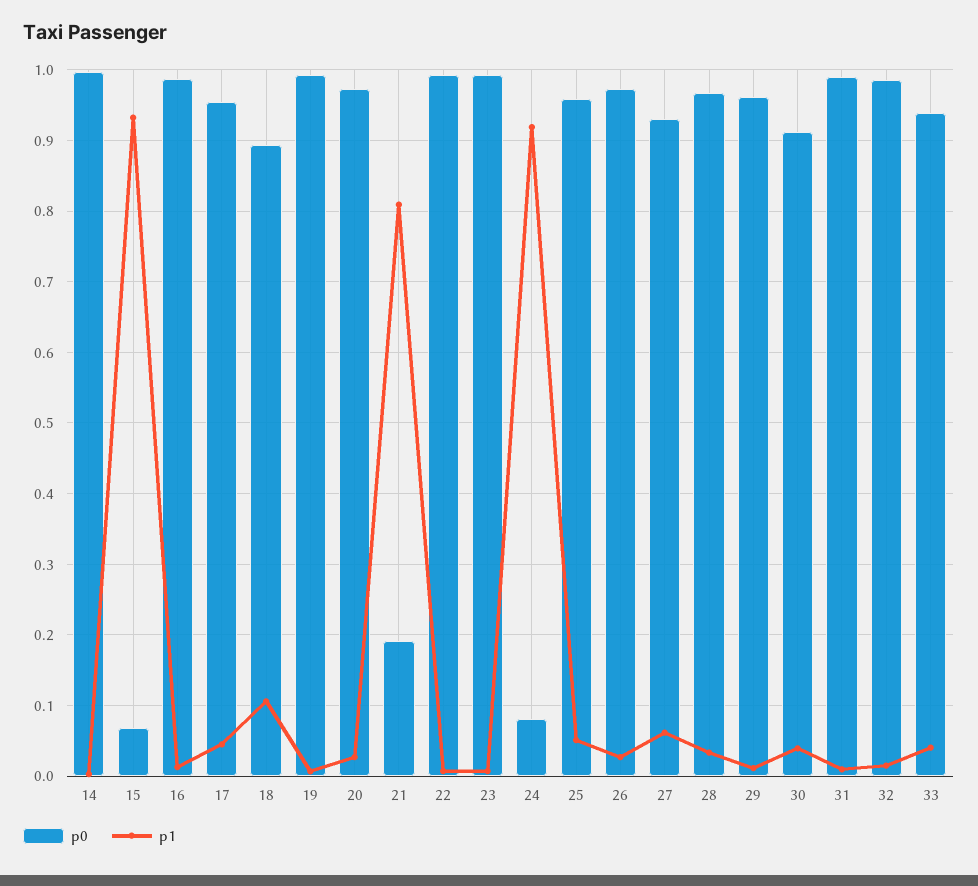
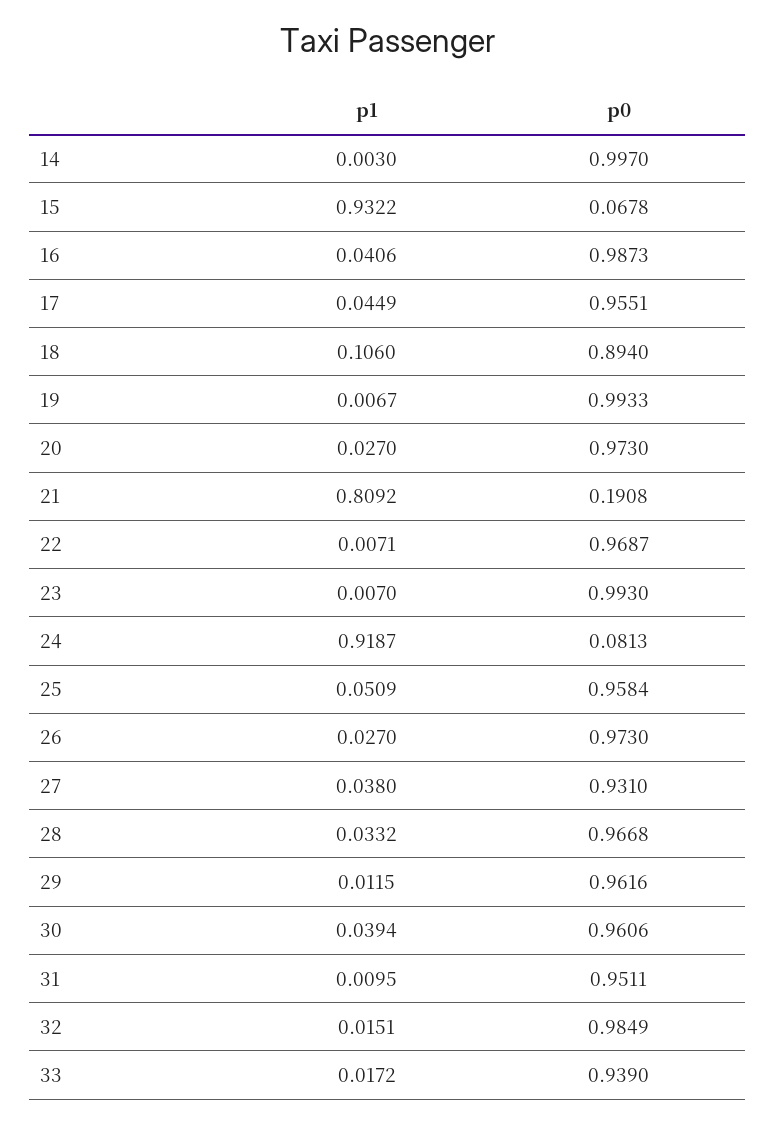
p1, 16: 0.01 -> 0.0406
p0, 22: 0.99 -> 0.9687
p1, 27: 0.06 -> 0.038
p0, 30: 0.91 -> 0.9606
p0, 31: 0.99 -> 0.9511
p1, 33: 0.04 -> 0.0172

